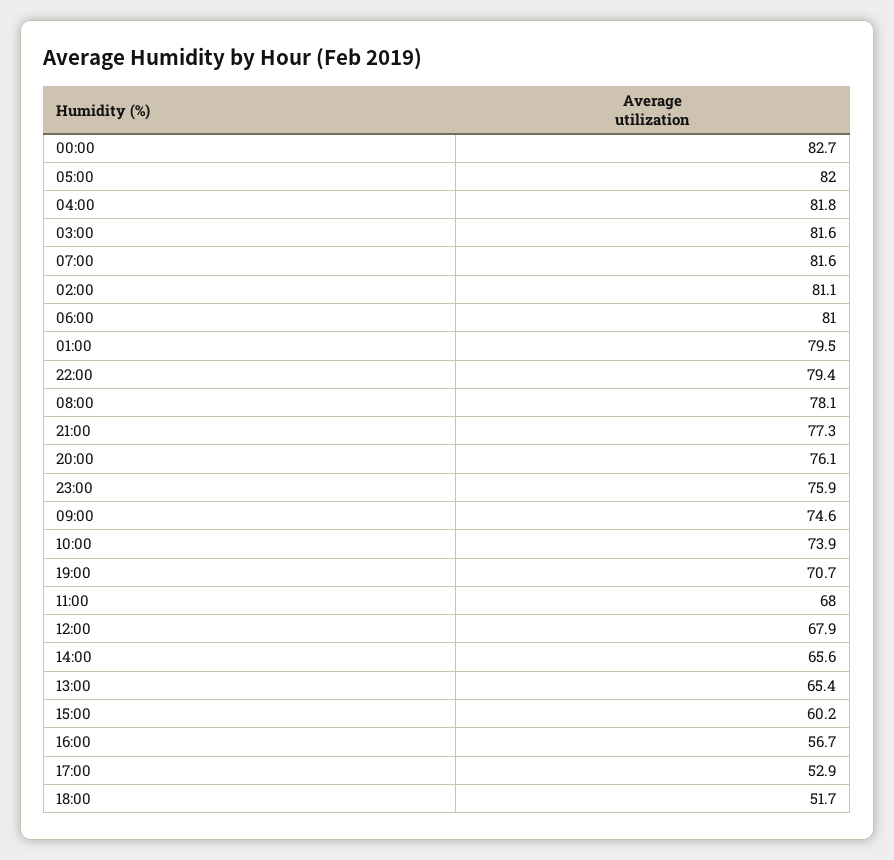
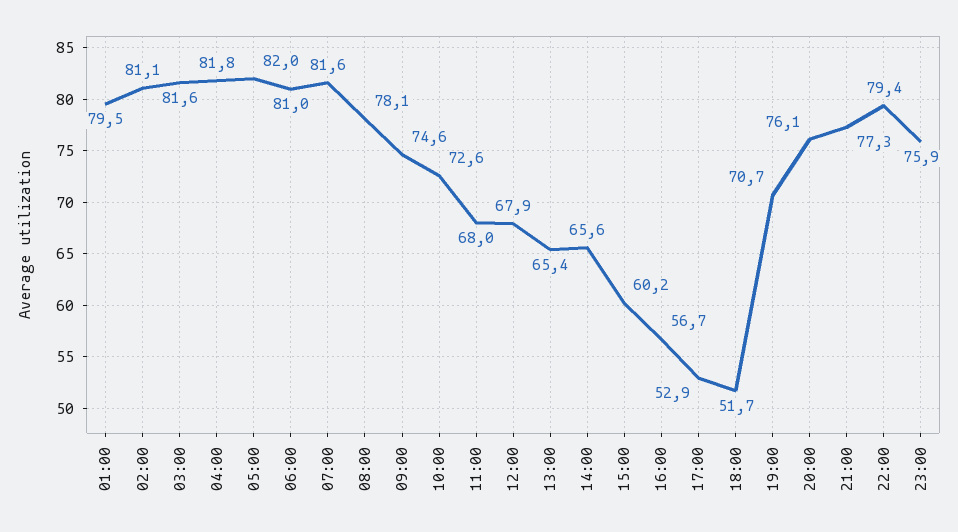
00:00: 82.7 -> none
10:00: 73.9 -> 72.6

